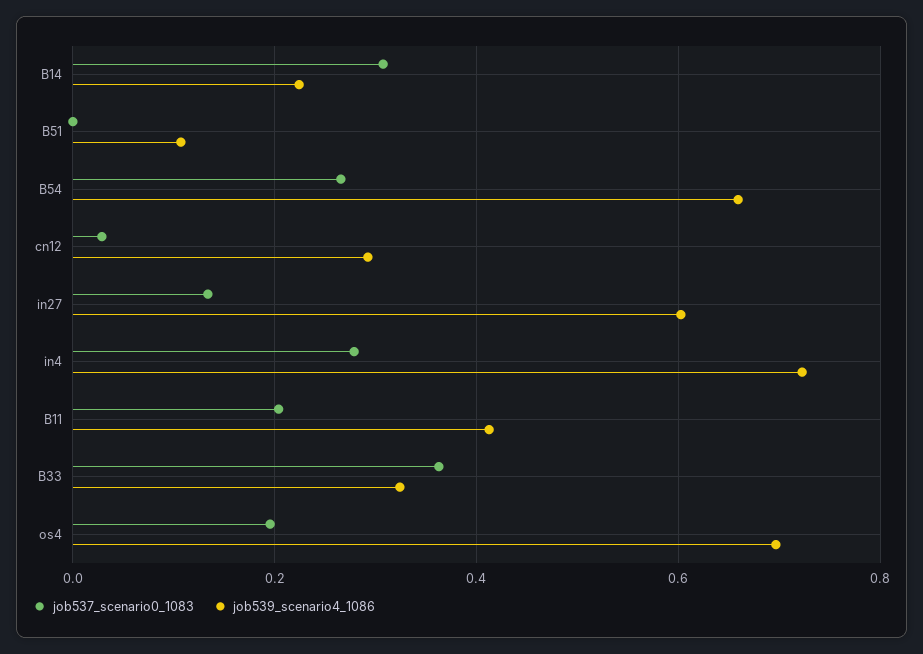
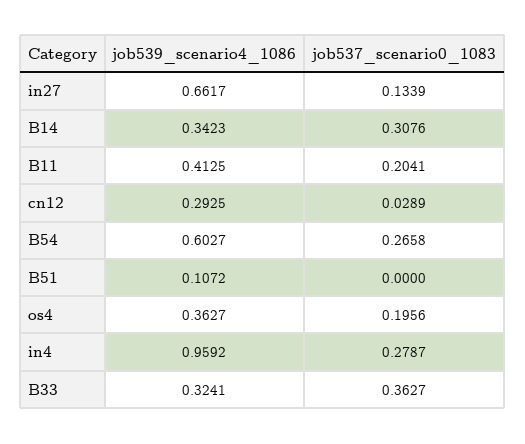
job539_scenario4_1086, B14: 0.22 -> 0.3423
job539_scenario4_1086, B54: 0.66 -> 0.6027
job539_scenario4_1086, in27: 0.6 -> 0.6617
job539_scenario4_1086, in4: 0.72 -> 0.9592
job539_scenario4_1086, os4: 0.7 -> 0.3627

